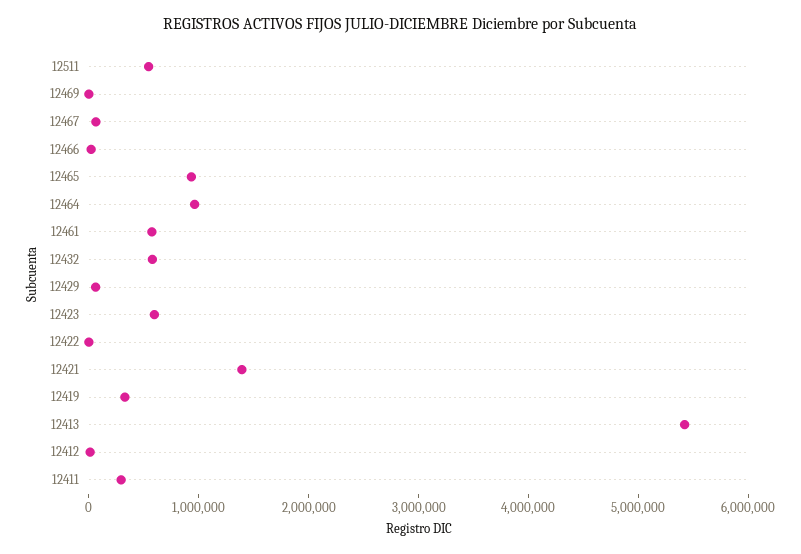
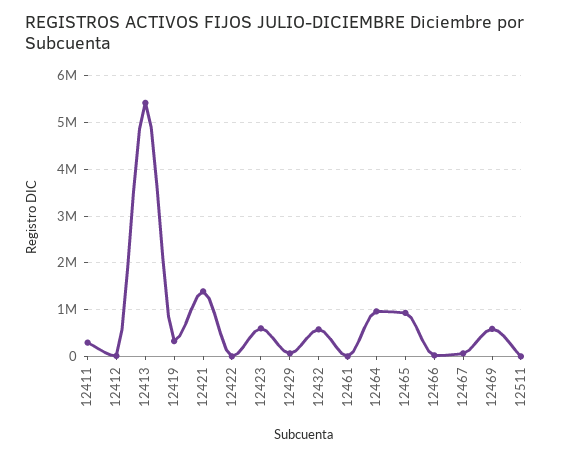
12511: 600000 -> 0
12469: 0 -> 600000
12461: 600000 -> 0

